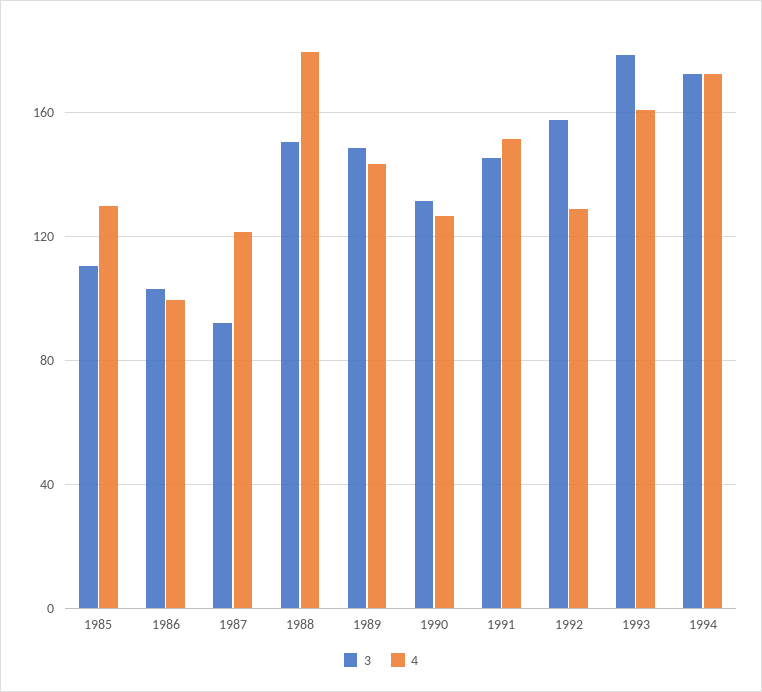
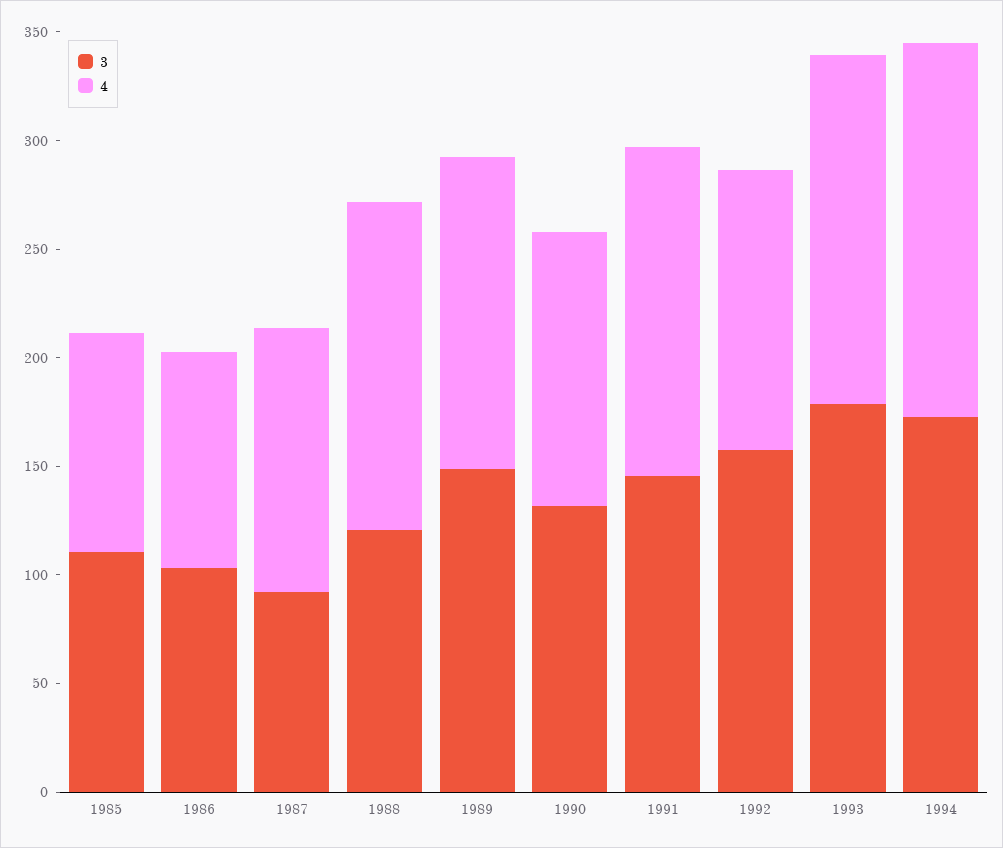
4, 1985: 130 -> 100
3, 1988: 150 -> 120
4, 1988: 180 -> 150

